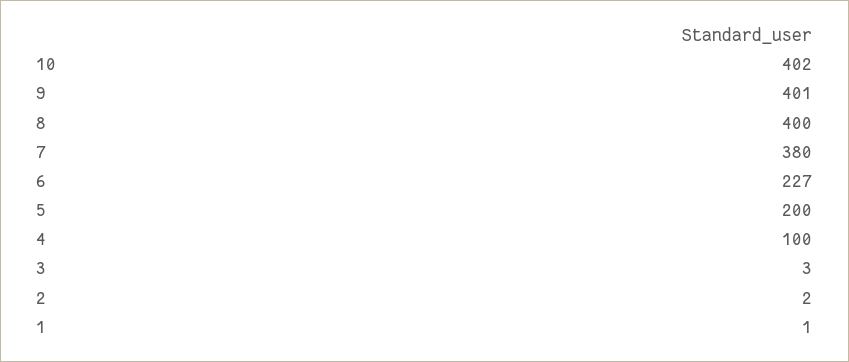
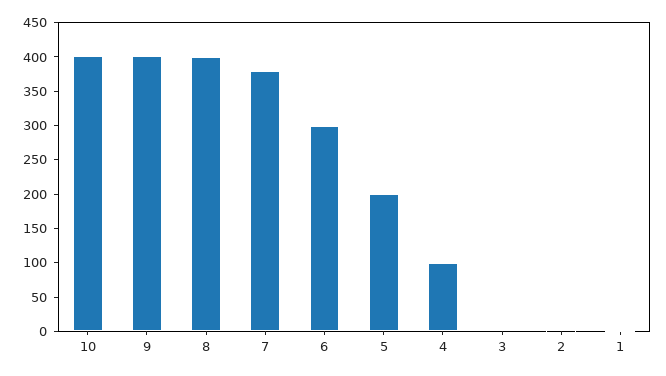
6: 227 -> 300

